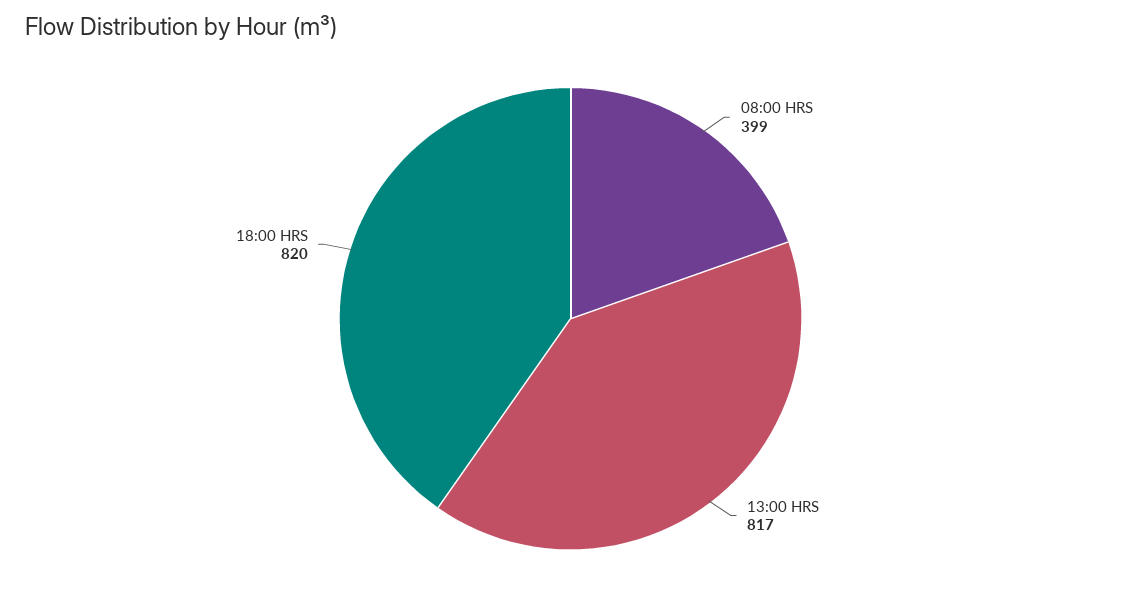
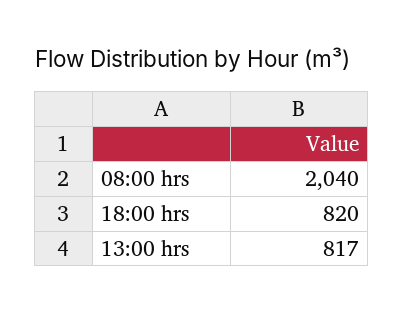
08:00 HRS: 399 -> 2040

